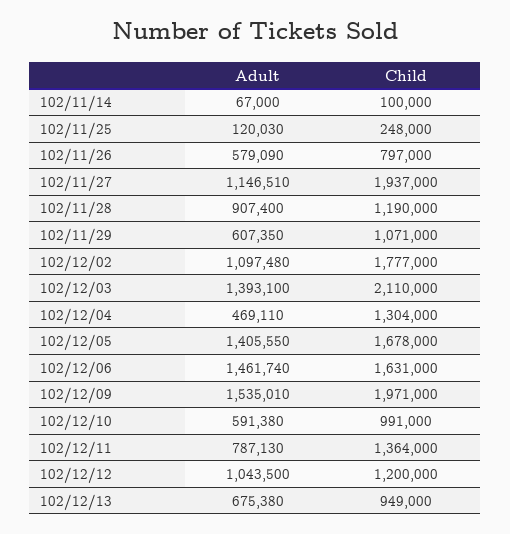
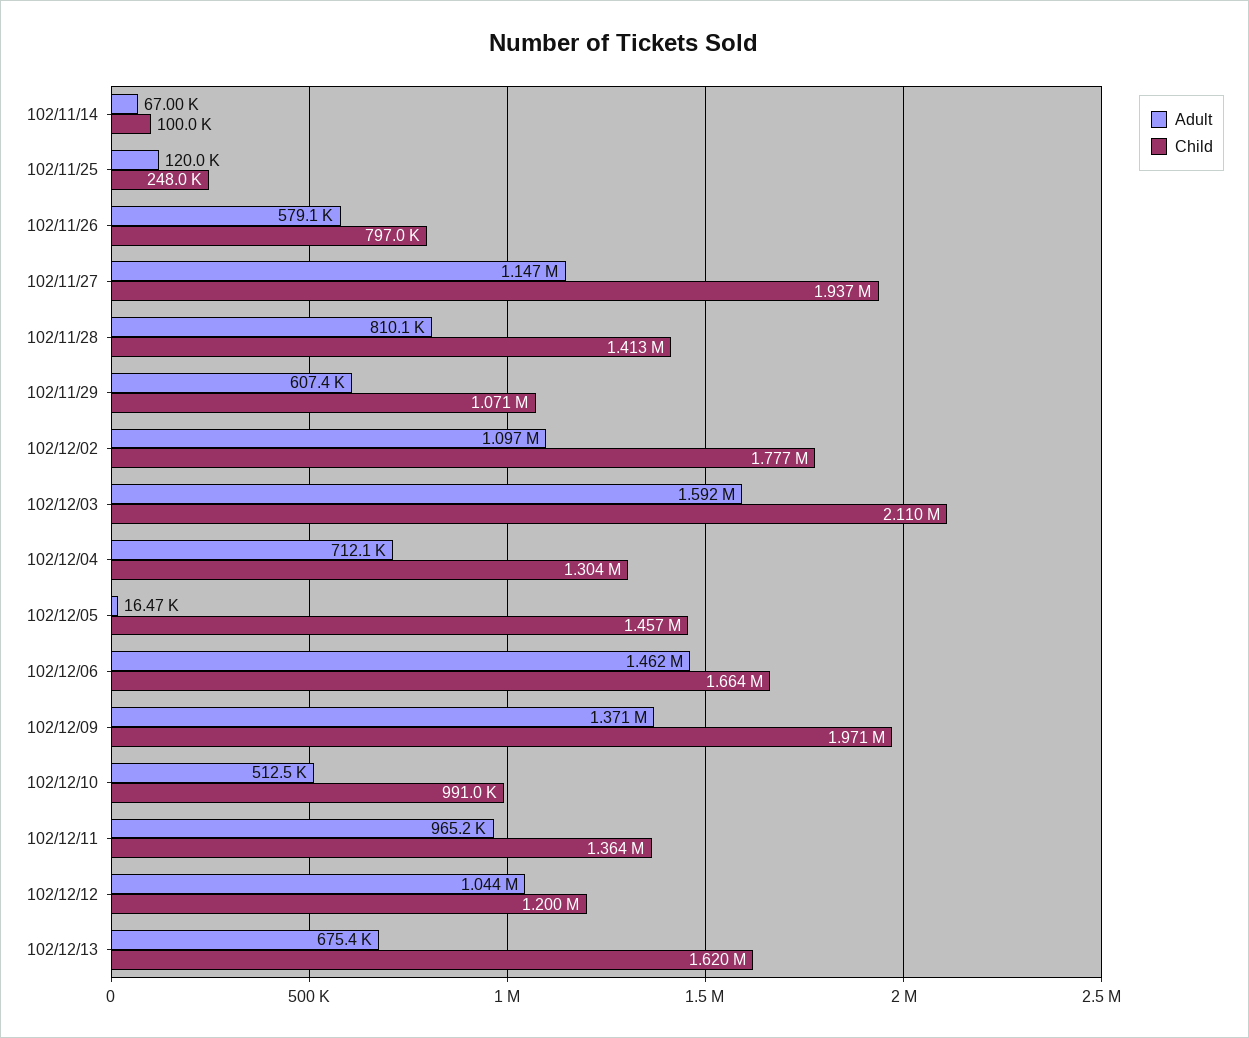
Adult, 102/11/28: 907400 -> 810100
Child, 102/11/28: 1190000 -> 1413000
Adult, 102/12/03: 1393100 -> 1592000
Adult, 102/12/04: 469110 -> 712100
Adult, 102/12/05: 1405550 -> 16470
Child, 102/12/05: 1678000 -> 1457000
Child, 102/12/06: 1631000 -> 1664000
Adult, 102/12/09: 1535010 -> 1371000
Adult, 102/12/10: 591380 -> 512500
Adult, 102/12/11: 787130 -> 965200
Child, 102/12/13: 949000 -> 1620000

